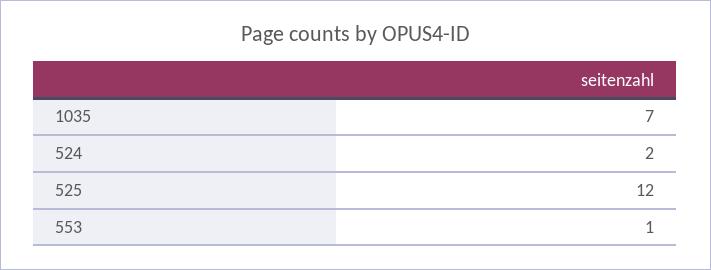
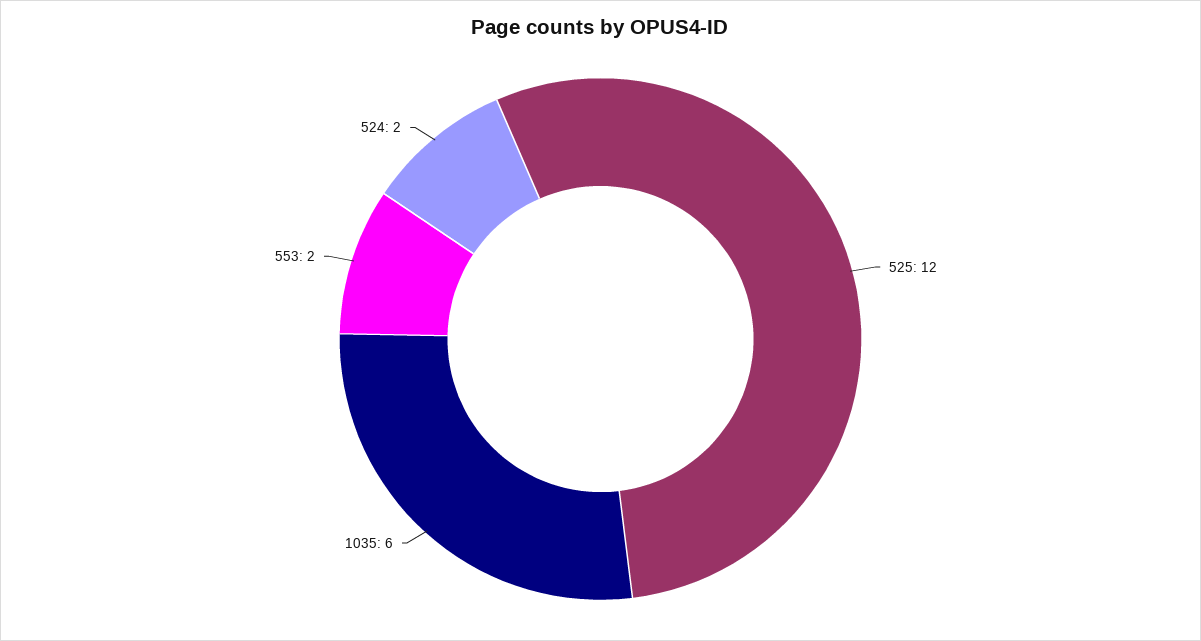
1035: 7 -> 6
553: 1 -> 2

